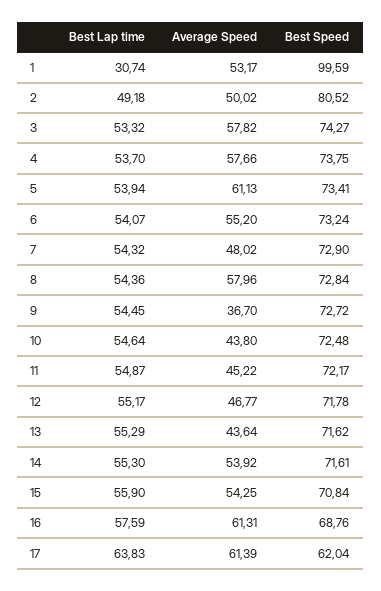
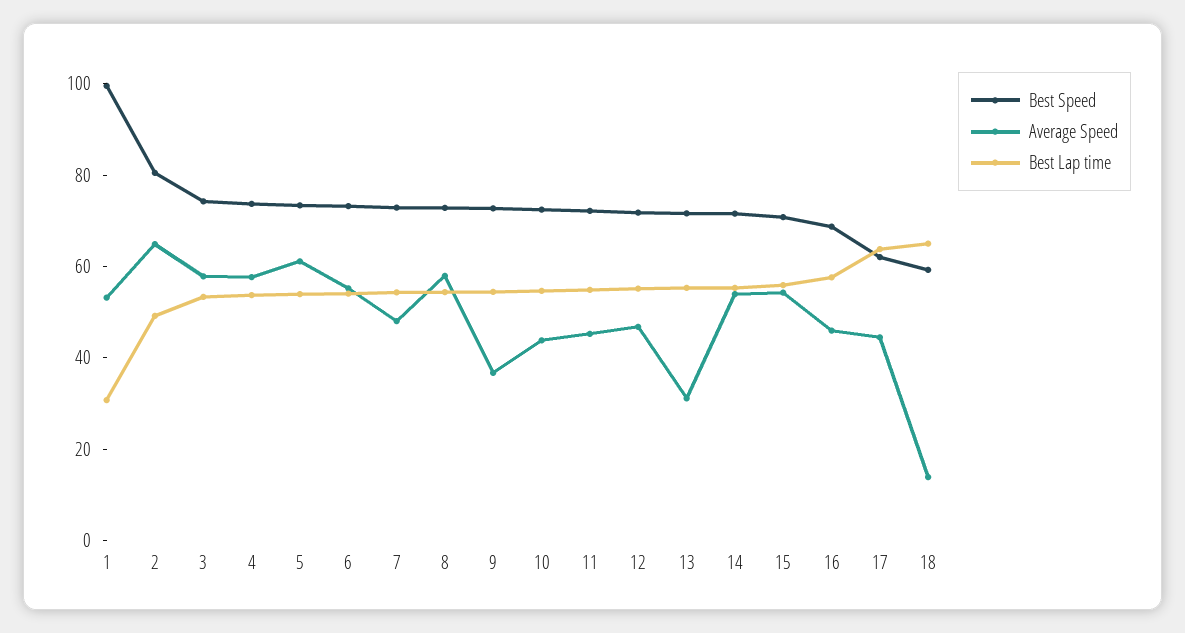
Average Speed, 2: 50.02 -> 65
Average Speed, 13: 43.64 -> 30
Average Speed, 16: 61.31 -> 45
Average Speed, 17: 61.39 -> 45
Best Speed, 18: none -> 60
Average Speed, 18: none -> 15
Best Lap time, 18: none -> 65

